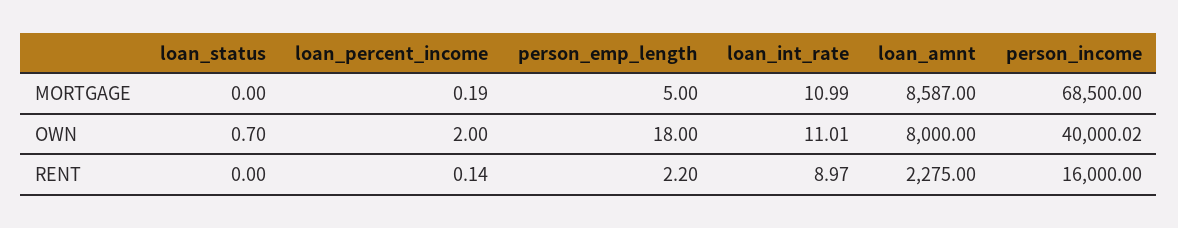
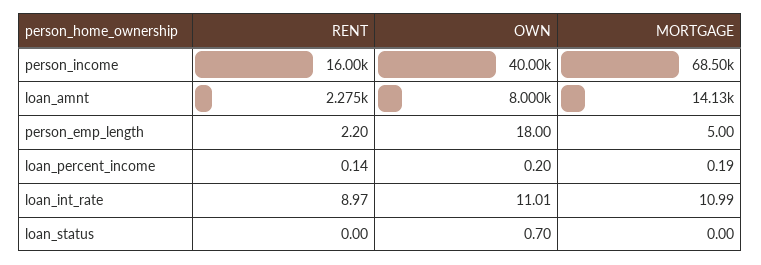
loan_amnt, MORTGAGE: 8587 -> 14130
loan_percent_income, OWN: 2 -> 0.2

